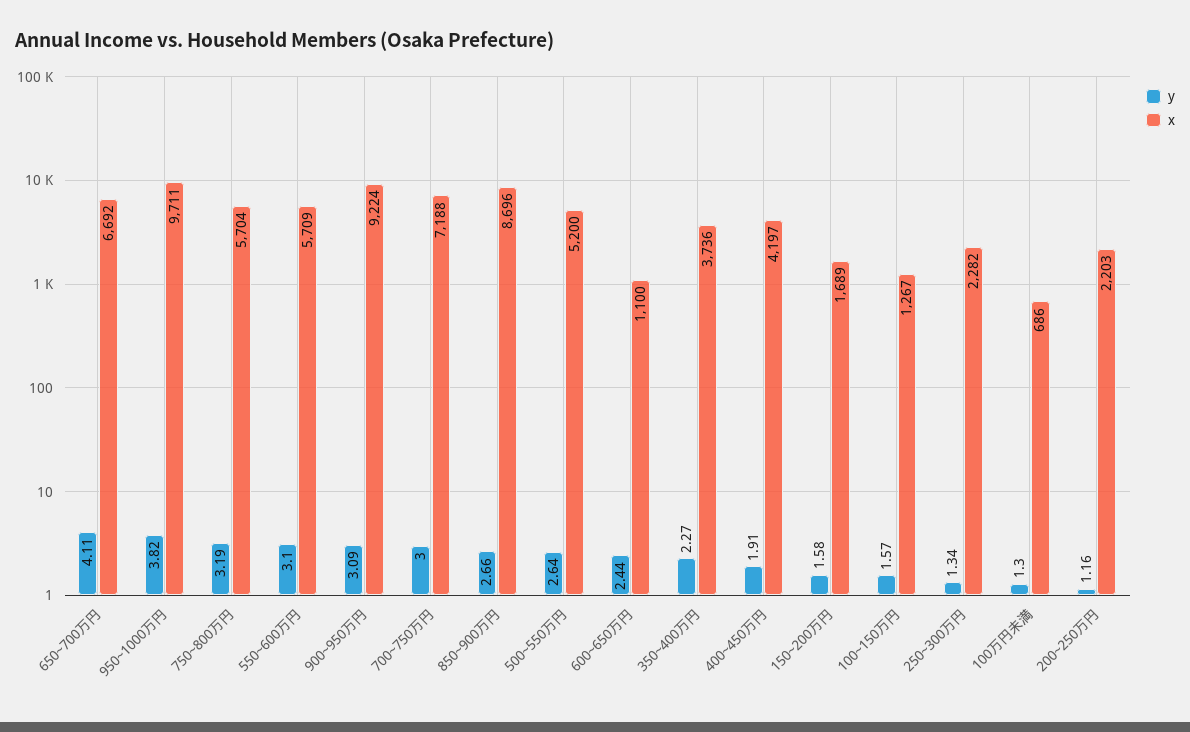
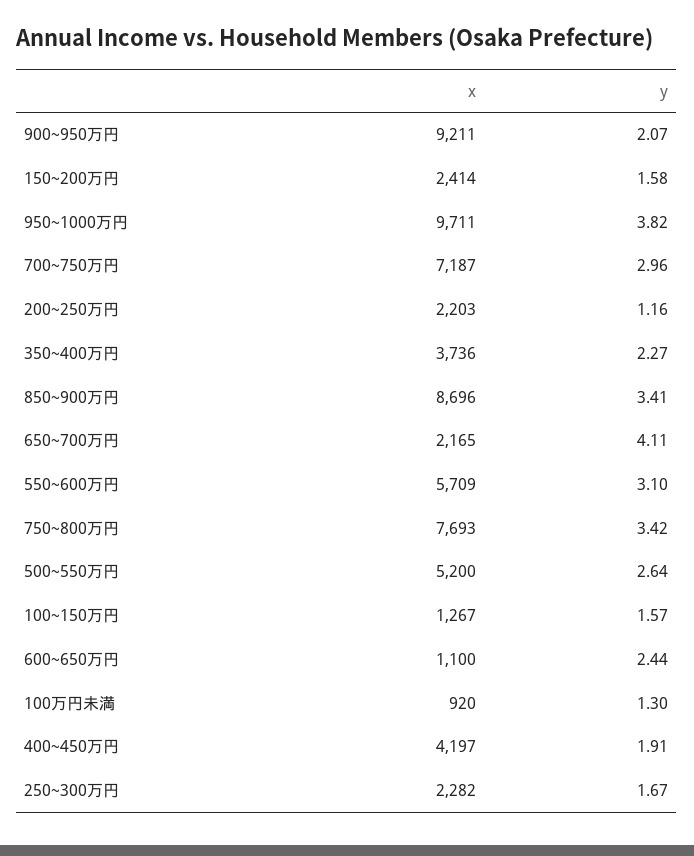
x, 650~700万円: 6692 -> 2165
y, 750~800万円: 3.19 -> 3.42
x, 750~800万円: 5704 -> 7693
y, 900~950万円: 3.09 -> 2.07
x, 900~950万円: 9224 -> 9211
y, 700~750万円: 3 -> 2.96
x, 700~750万円: 7188 -> 7187
y, 850~900万円: 2.66 -> 3.41
x, 150~200万円: 1689 -> 2414
y, 250~300万円: 1.34 -> 1.67
x, 100万円未満: 686 -> 920

